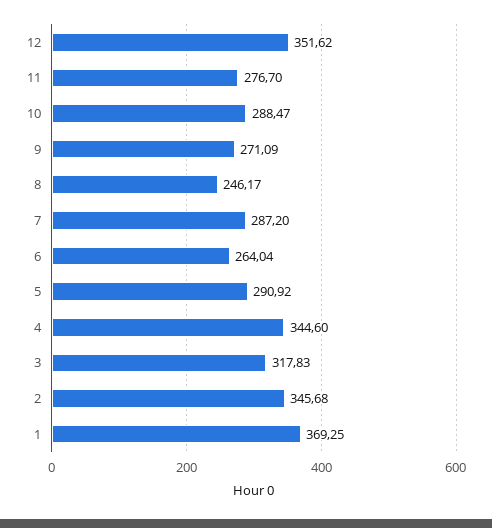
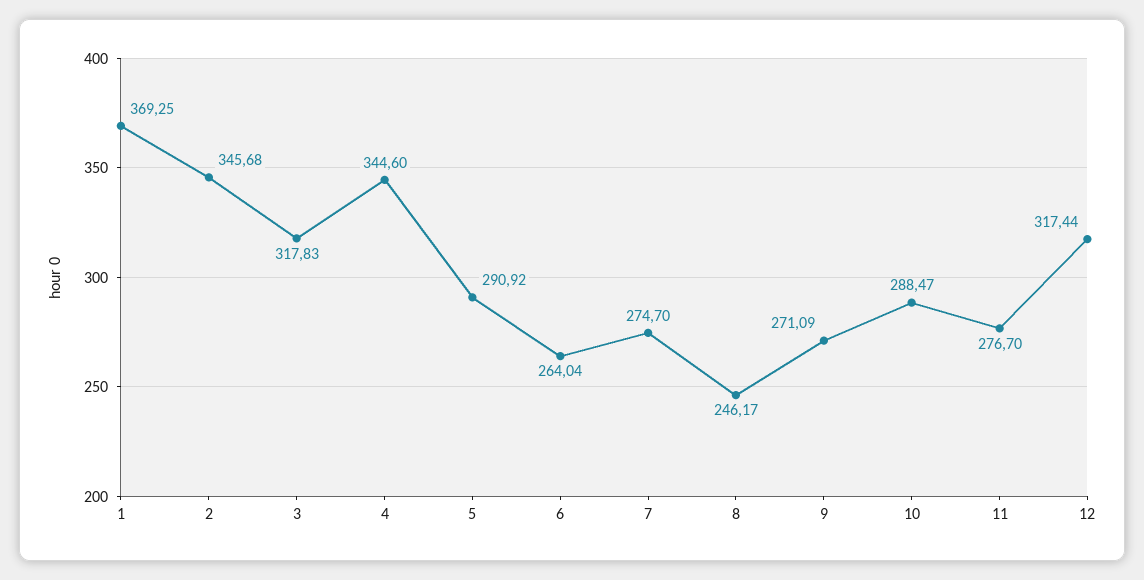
12: 351.62 -> 317.44
7: 287.2 -> 274.7

